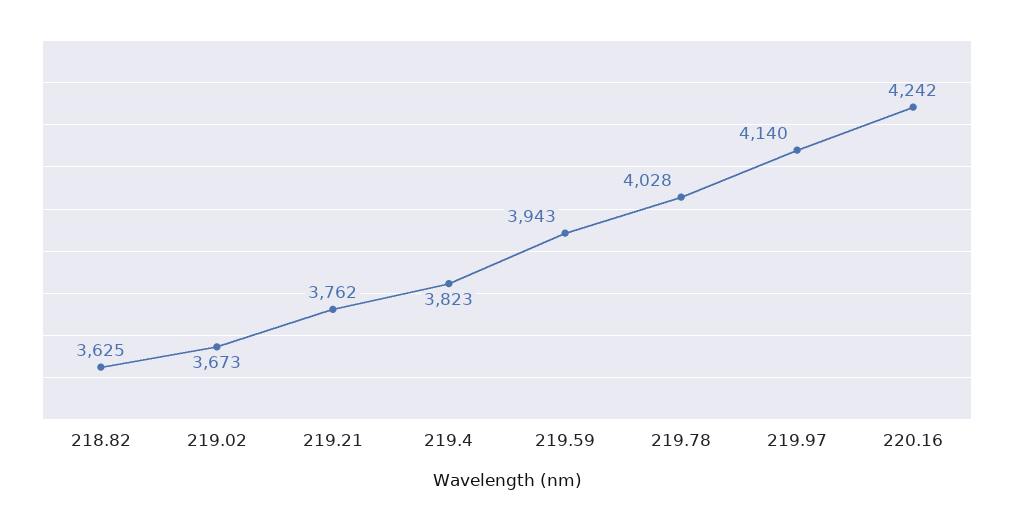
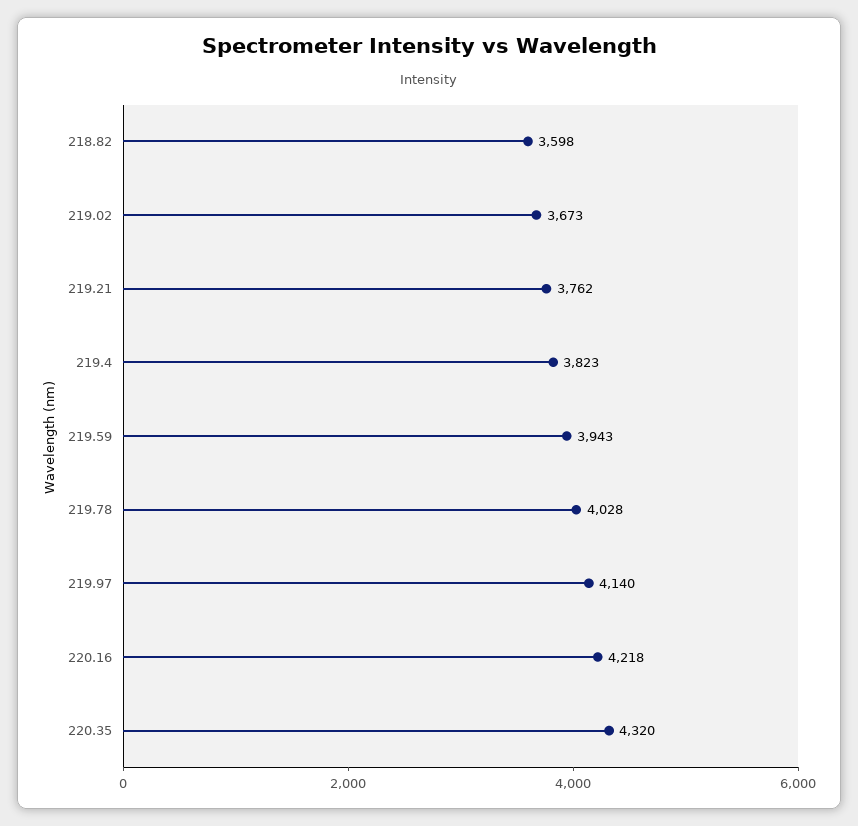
218.82: 3625 -> 3598
220.16: 4242 -> 4218
220.35: none -> 4320

